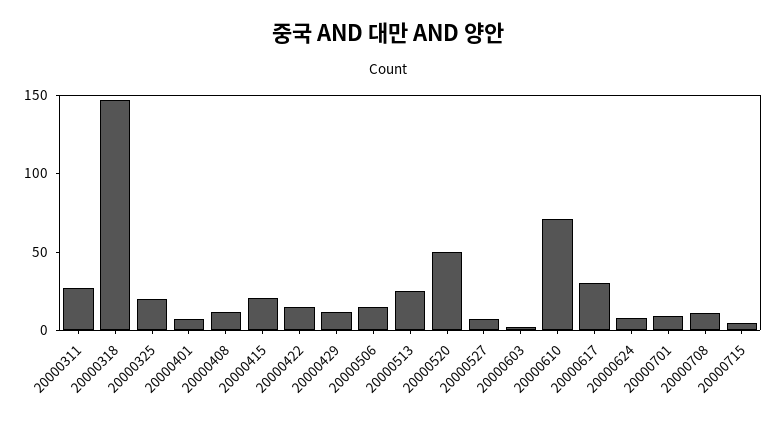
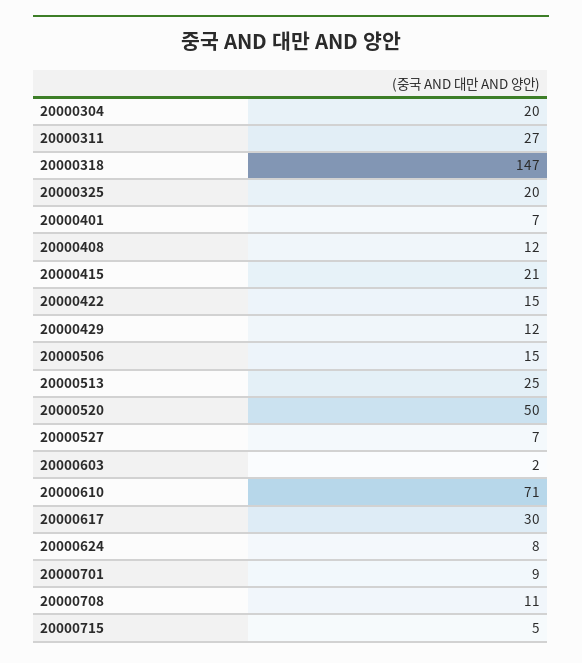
20000304: none -> 20

